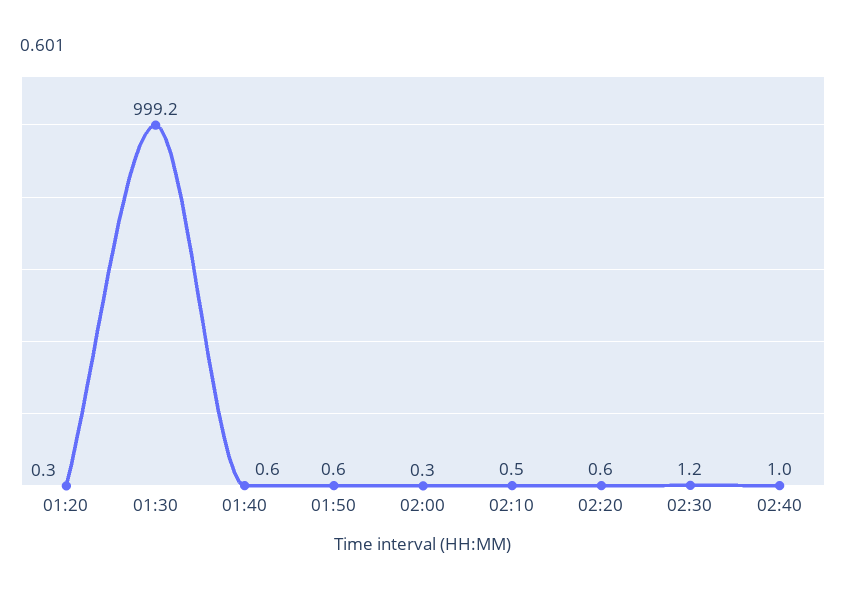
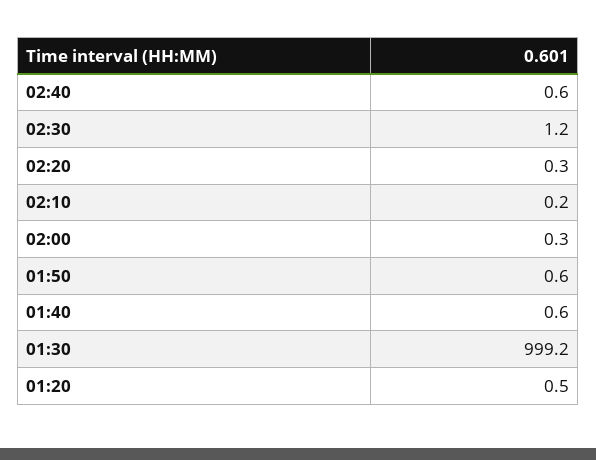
01:20: 0.3 -> 0.5
02:10: 0.5 -> 0.2
02:20: 0.6 -> 0.3
02:40: 1 -> 0.6

